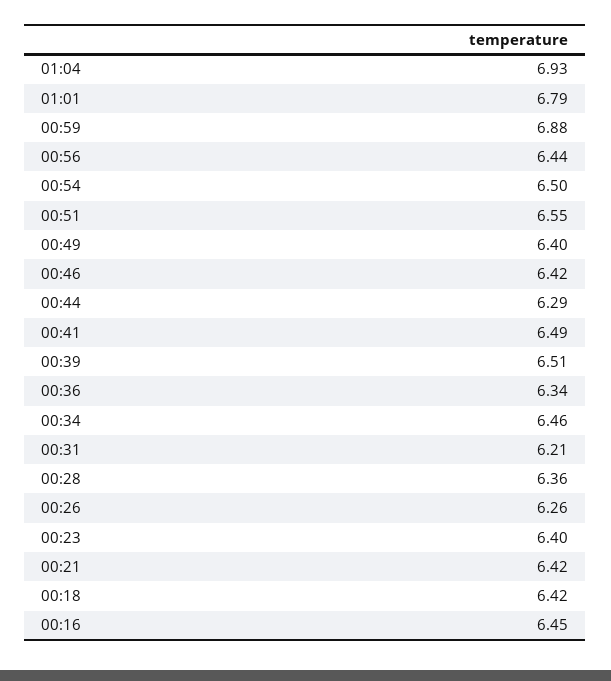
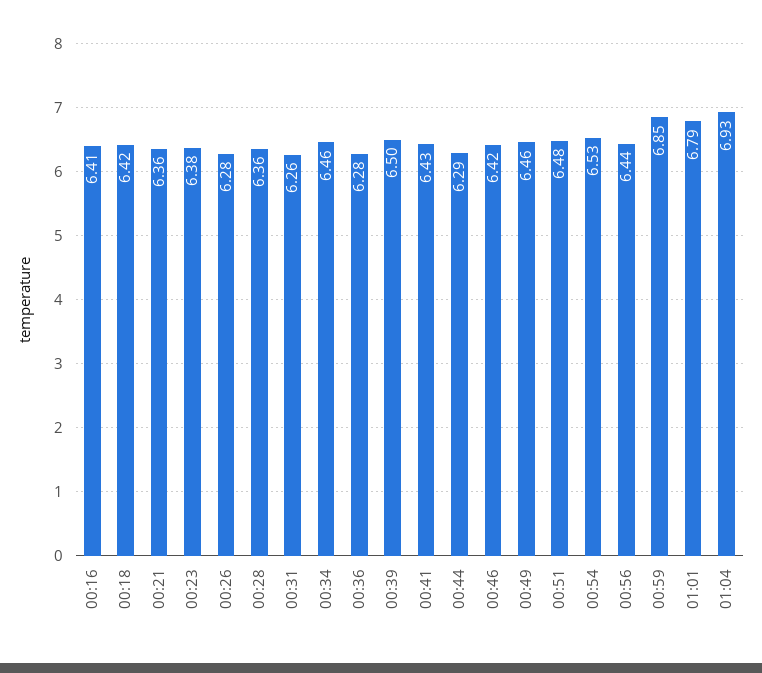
00:59: 6.88 -> 6.85
00:54: 6.5 -> 6.53
00:51: 6.55 -> 6.48
00:49: 6.4 -> 6.46
00:41: 6.49 -> 6.43
00:39: 6.51 -> 6.5
00:36: 6.34 -> 6.28
00:31: 6.21 -> 6.26
00:26: 6.26 -> 6.28
00:23: 6.4 -> 6.38
00:21: 6.42 -> 6.36
00:16: 6.45 -> 6.41

